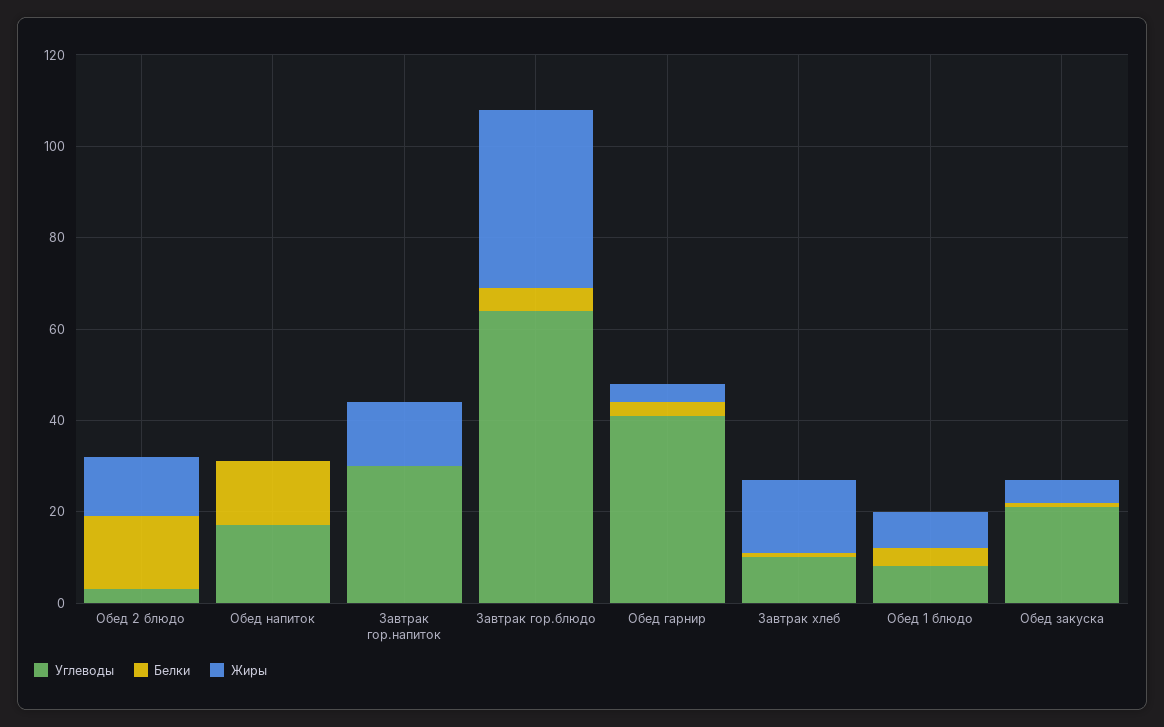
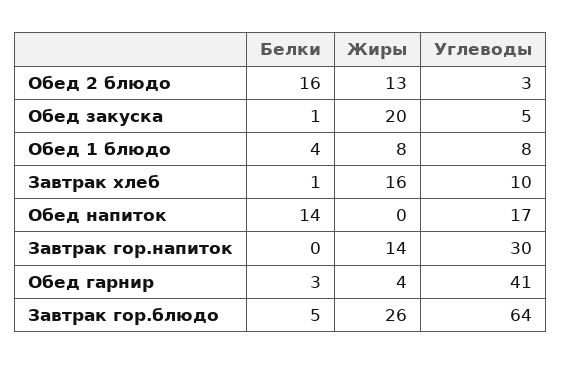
Жиры, Завтрак гор.блюдо: 40 -> 26
Углеводы, Обед закуска: 20 -> 5
Жиры, Обед закуска: 5 -> 20

